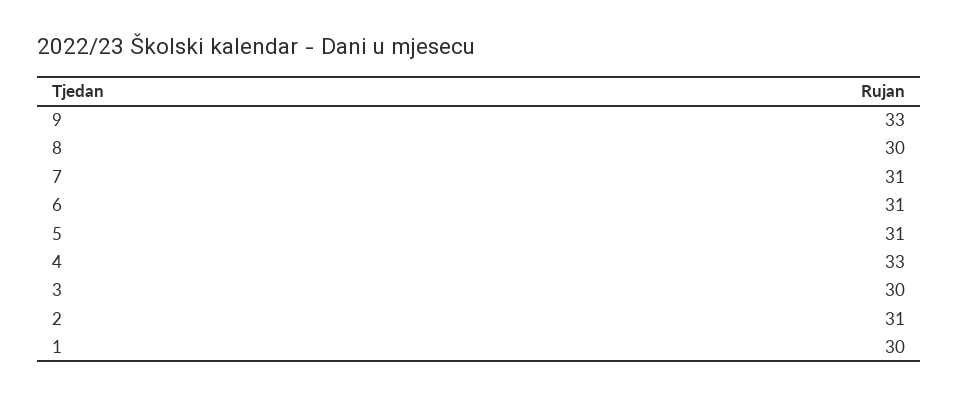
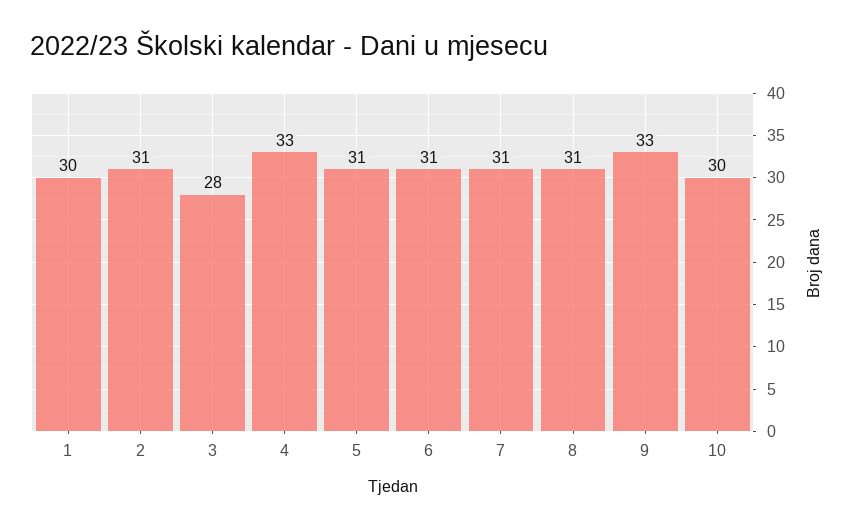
8: 30 -> 31
3: 30 -> 28
10: none -> 30

